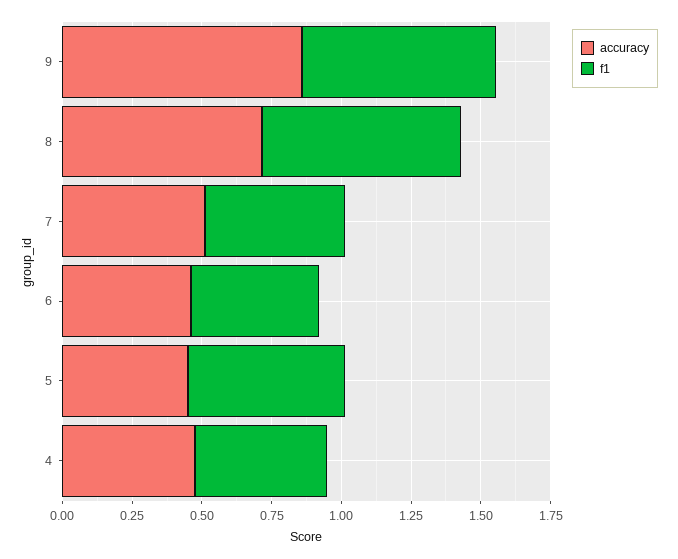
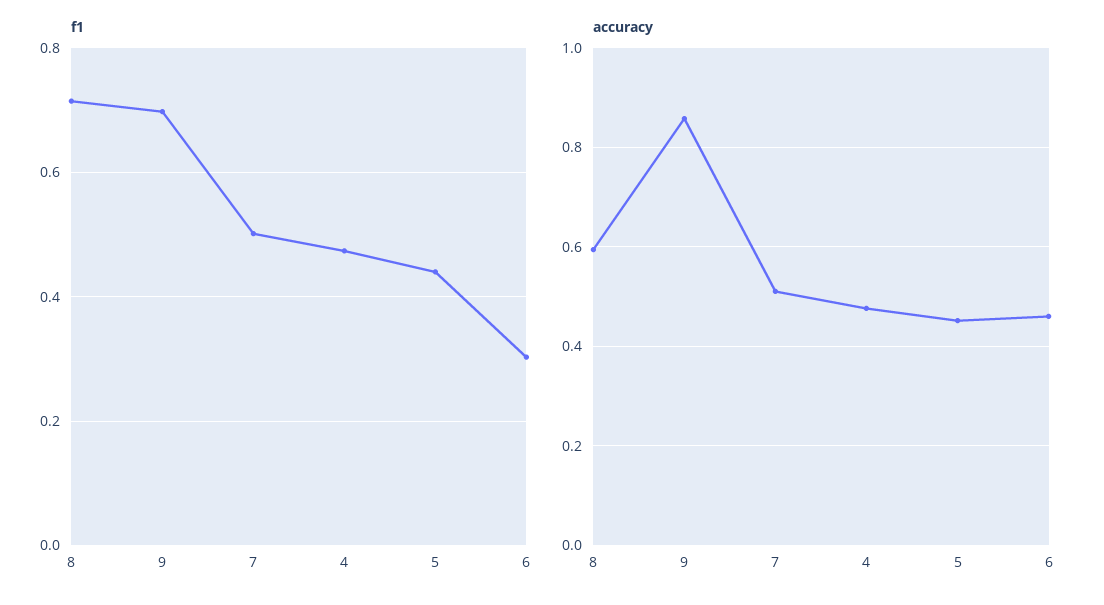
accuracy, 8: 0.7 -> 0.6
f1, 6: 0.45 -> 0.3
f1, 5: 0.55 -> 0.44

